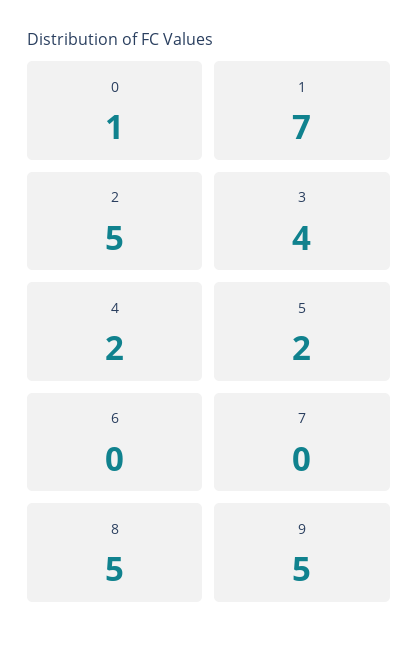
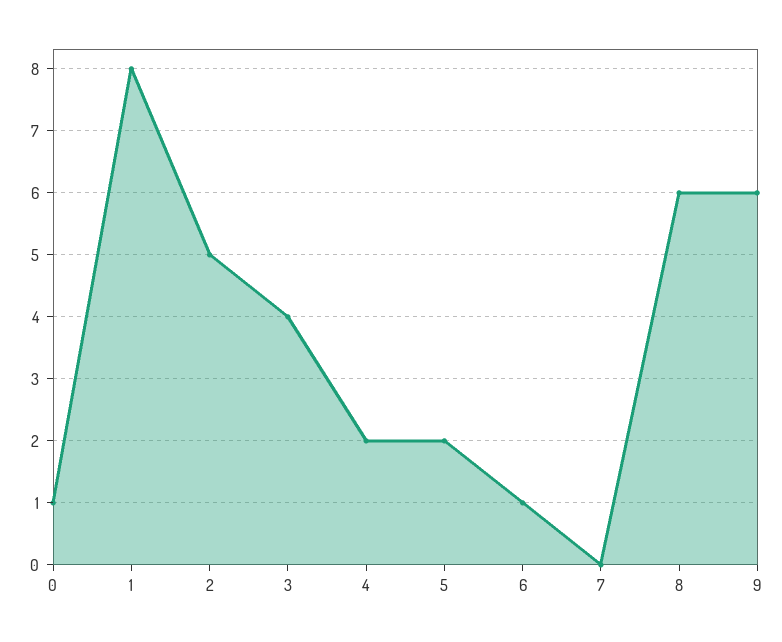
1: 7 -> 8
6: 0 -> 1
8: 5 -> 6
9: 5 -> 6

